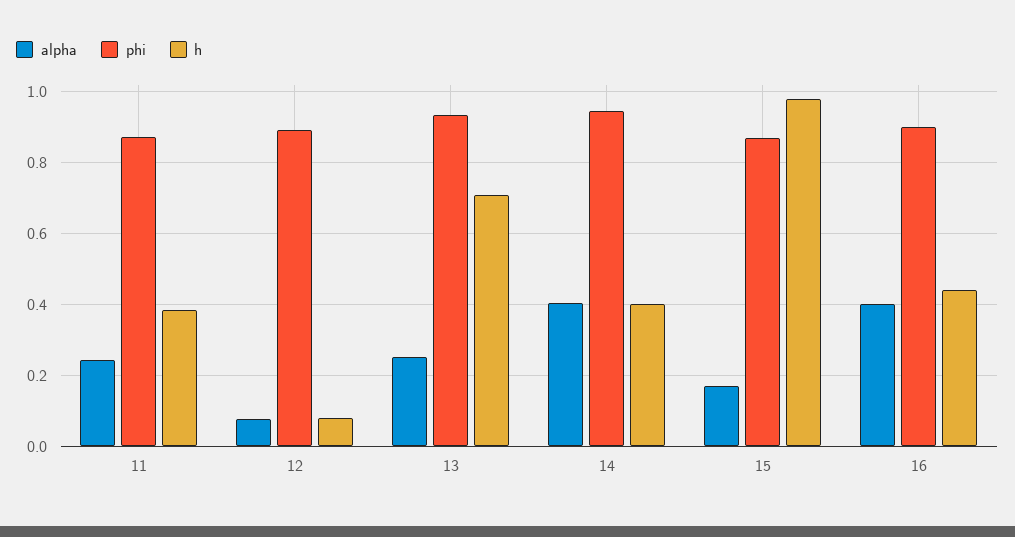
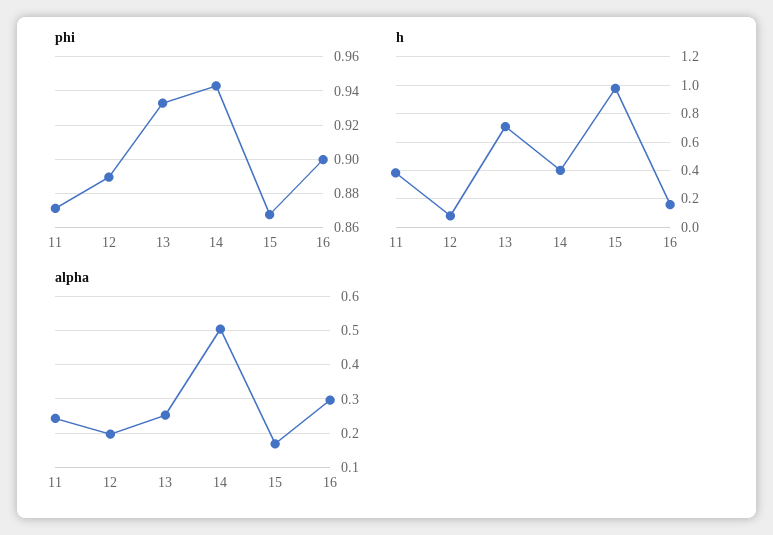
alpha, 12: 0.08 -> 0.2
alpha, 14: 0.4 -> 0.5
alpha, 16: 0.4 -> 0.3
h, 16: 0.44 -> 0.15

